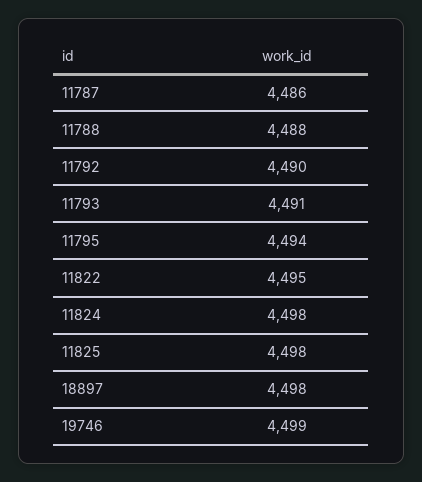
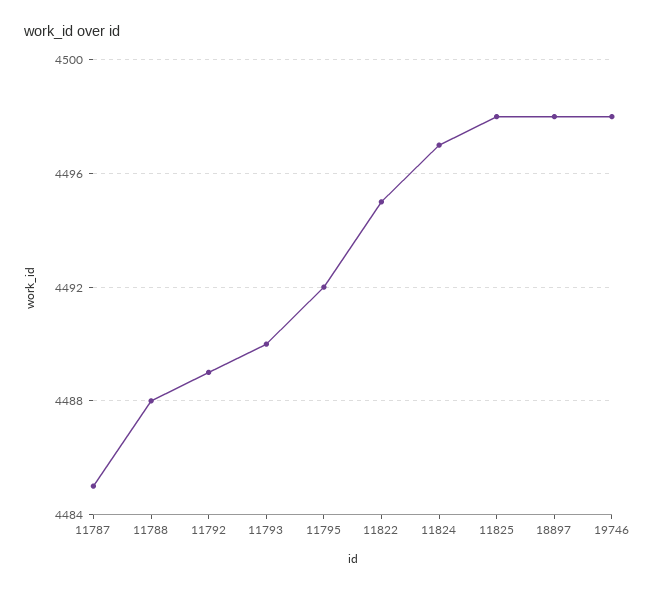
11787: 4486 -> 4485
11792: 4490 -> 4489
11793: 4491 -> 4490
11795: 4494 -> 4492
11824: 4498 -> 4497
19746: 4499 -> 4498

